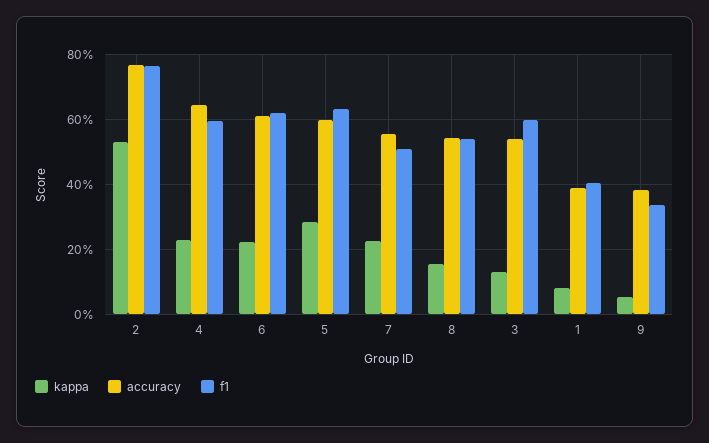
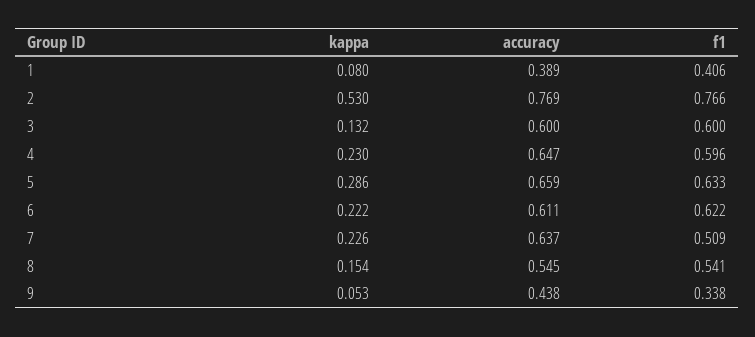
accuracy, 5: 0.6 -> 0.659
accuracy, 7: 0.56 -> 0.637
accuracy, 3: 0.54 -> 0.6
accuracy, 9: 0.38 -> 0.438

